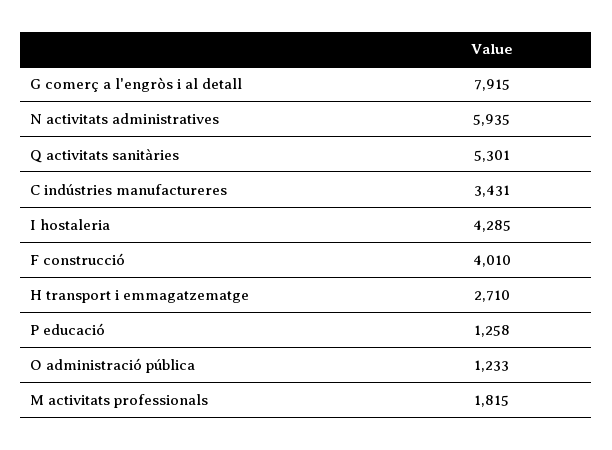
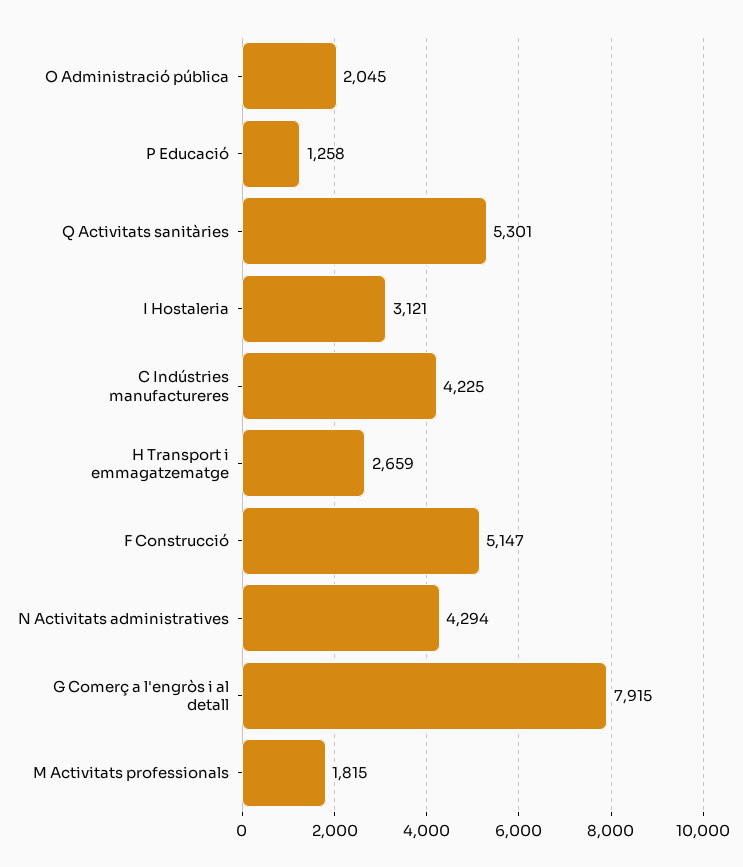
N activitats administratives: 5935 -> 4294
C indústries manufactureres: 3431 -> 4225
I hostaleria: 4285 -> 3121
F construcció: 4010 -> 5147
H transport i emmagatzematge: 2710 -> 2659
O administració pública: 1233 -> 2045

